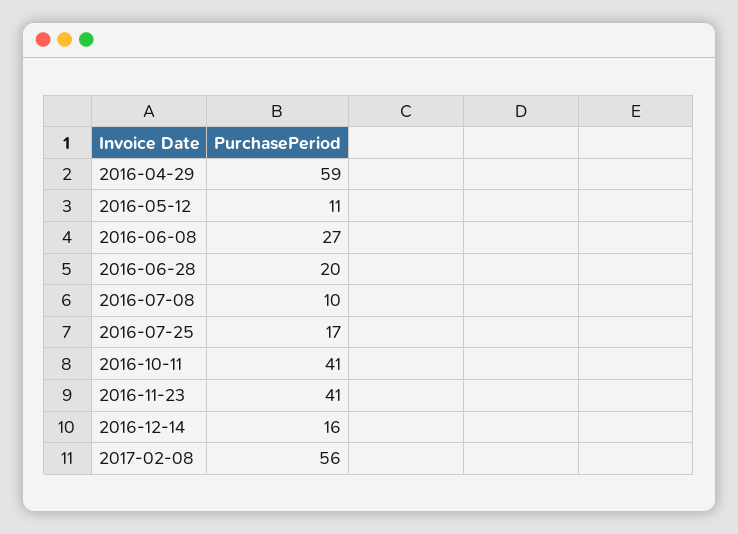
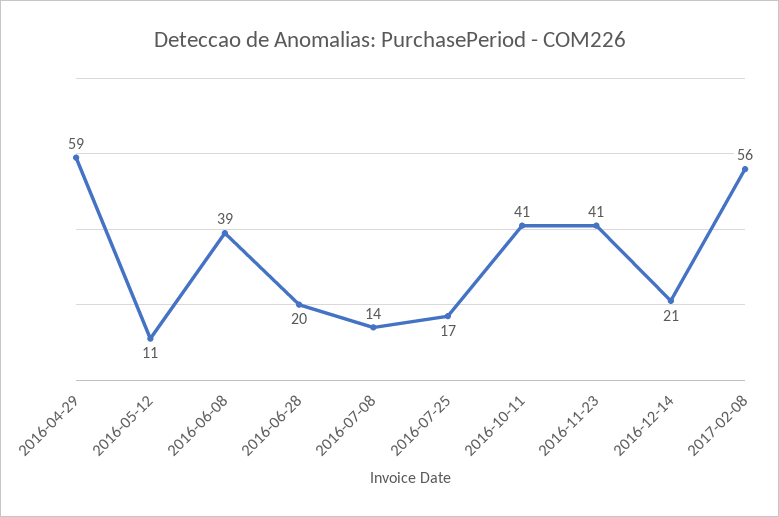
2016-06-08: 27 -> 39
2016-07-08: 10 -> 14
2016-12-14: 16 -> 21

